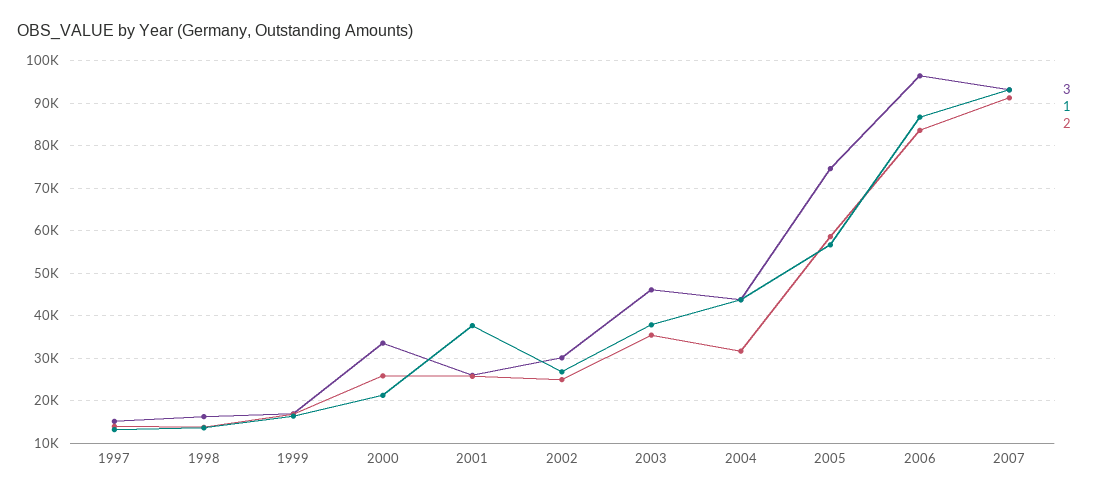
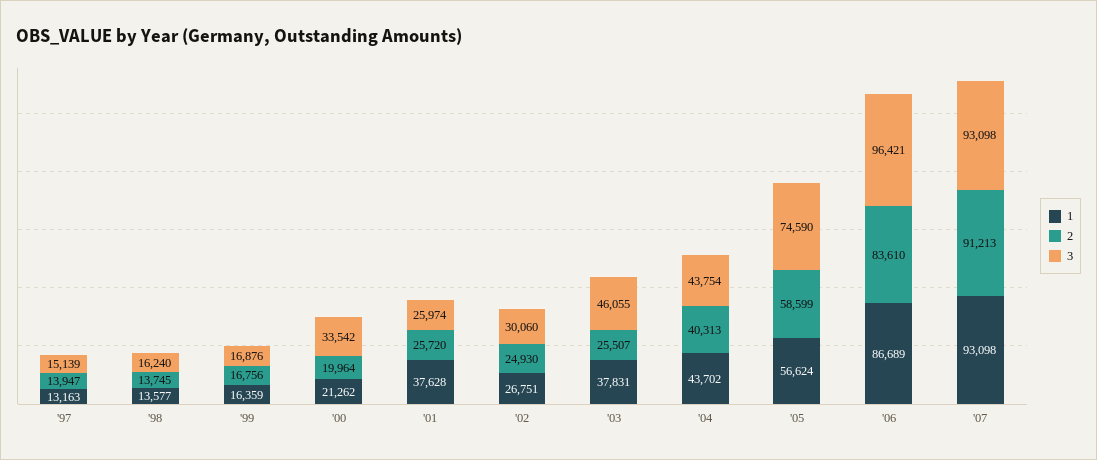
2, 2000: 26000 -> 19964
2, 2003: 36000 -> 25507
2, 2004: 32000 -> 40313

